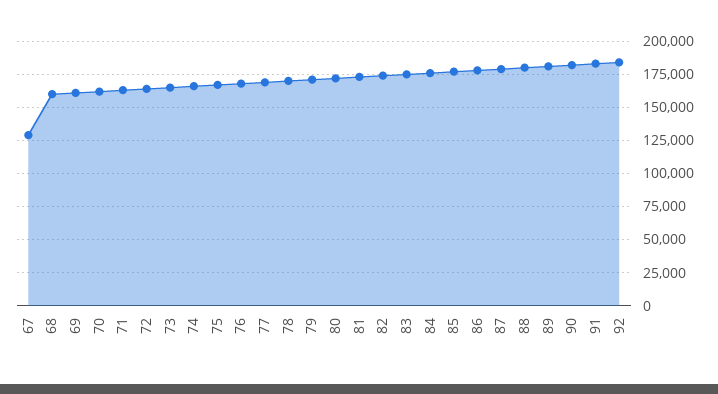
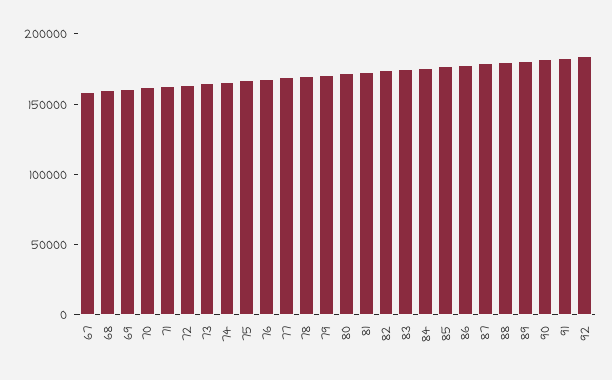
67: 130000 -> 160000

